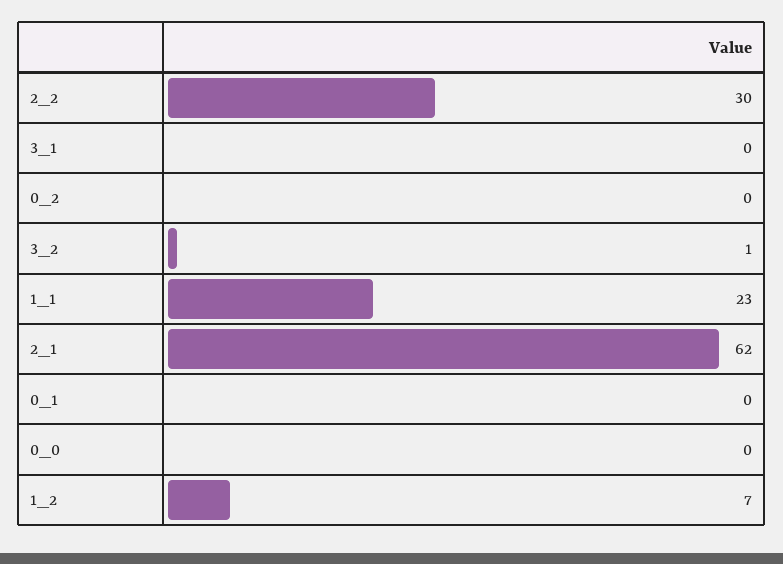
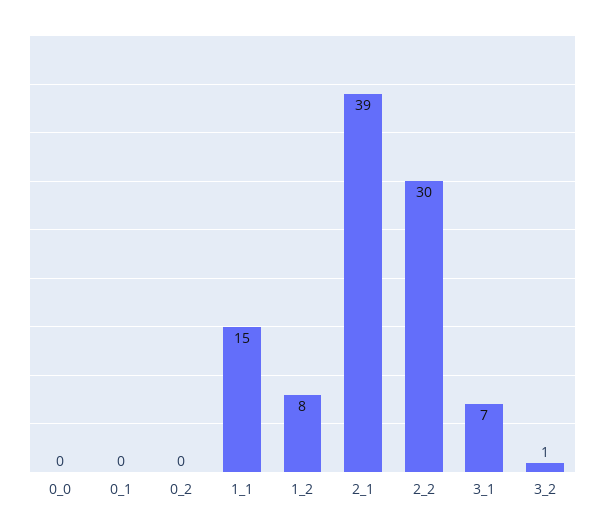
3_1: 0 -> 7
1_1: 23 -> 15
2_1: 62 -> 39
1_2: 7 -> 8

